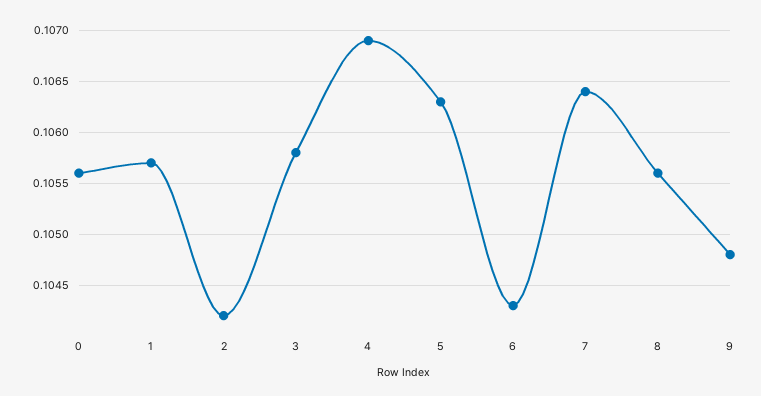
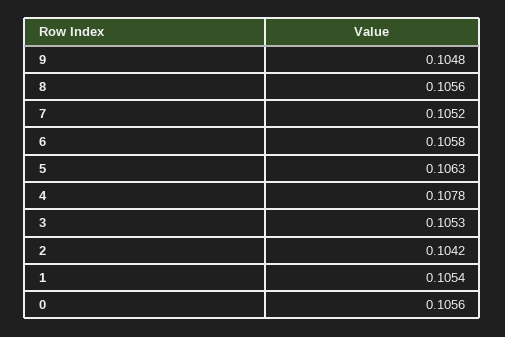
1: 0.1057 -> 0.1054
3: 0.1058 -> 0.1053
4: 0.1069 -> 0.1078
6: 0.1043 -> 0.1058
7: 0.1064 -> 0.1052

